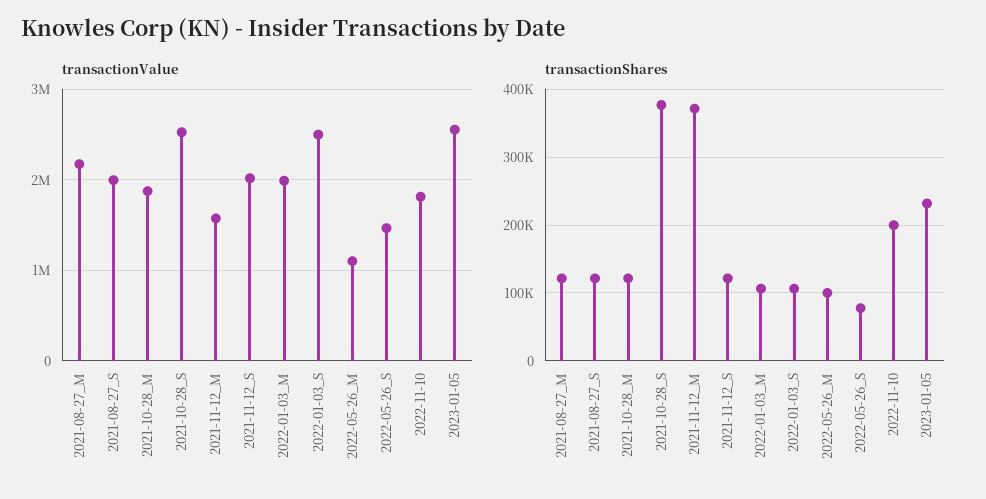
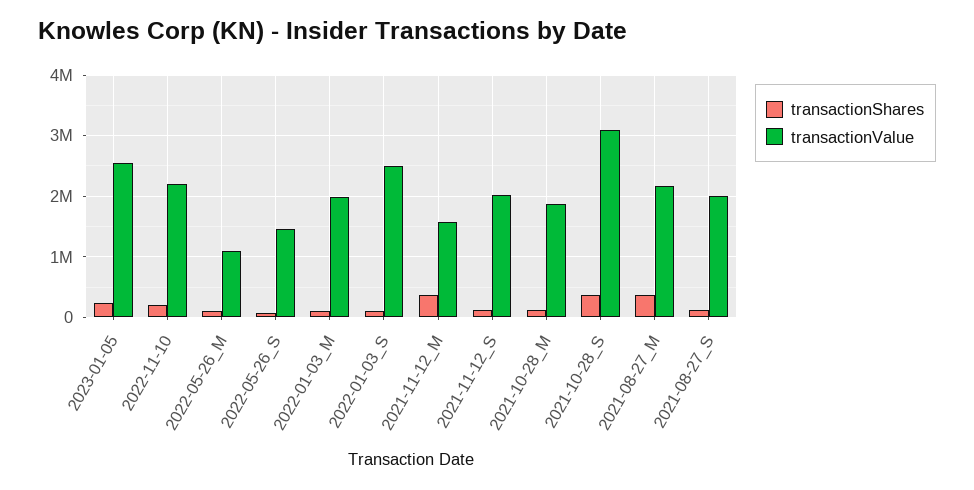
transactionValue, 2021-10-28_S: 2500000 -> 3100000
transactionValue, 2022-11-10: 1800000 -> 2200000
transactionShares, 2021-08-27_M: 120000 -> 400000

